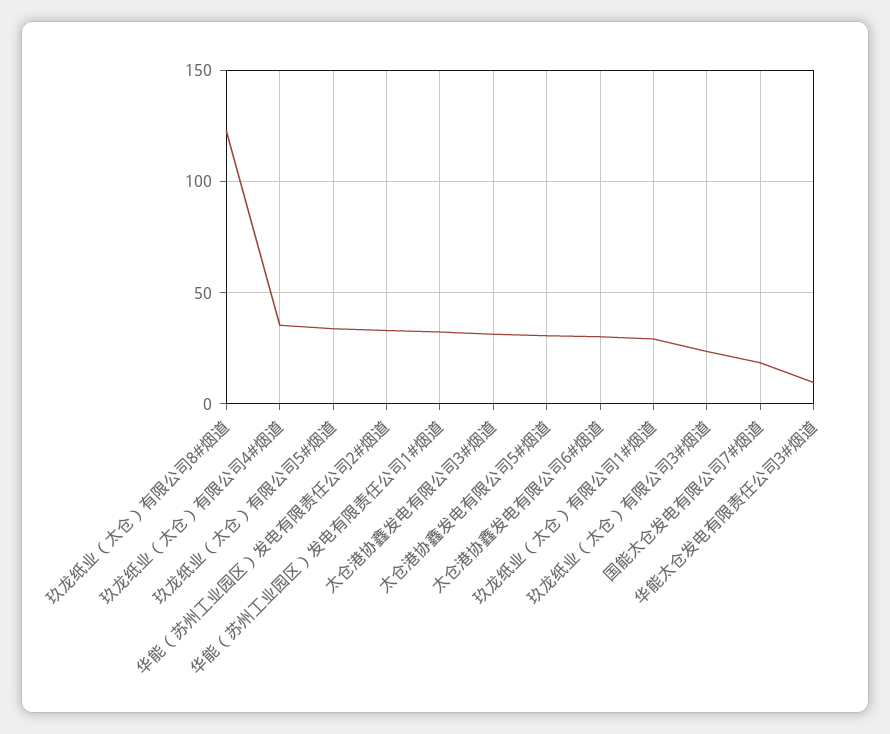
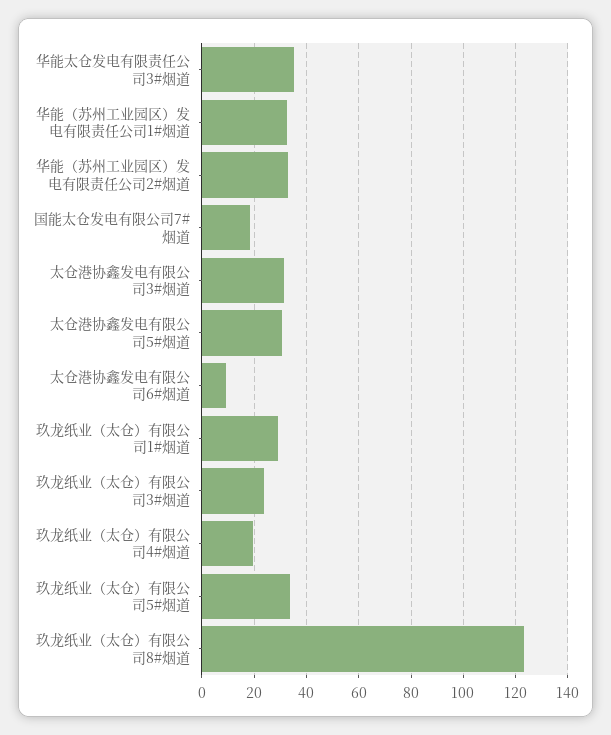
玖龙纸业（太仓）有限公司4#烟道: 35 -> 20
太仓港协鑫发电有限公司6#烟道: 30 -> 10
华能太仓发电有限责任公司3#烟道: 10 -> 35

